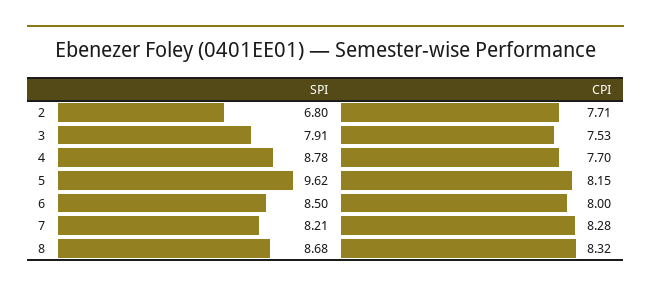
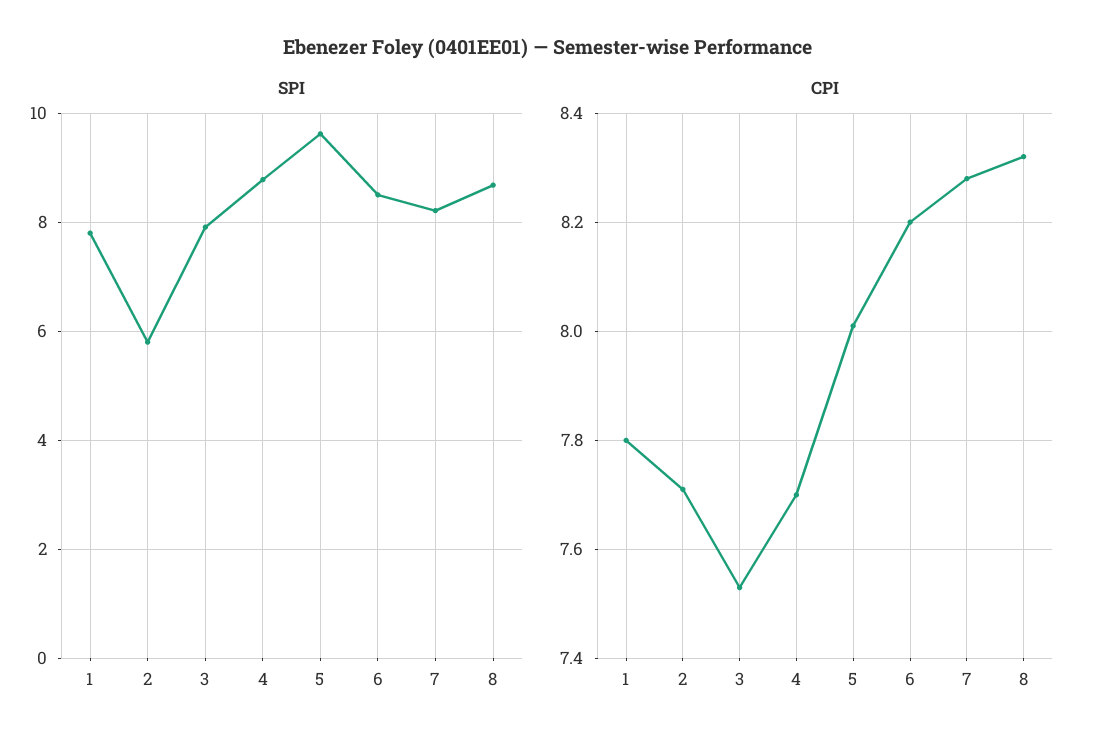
SPI, 2: 6.8 -> 5.8
CPI, 5: 8.15 -> 8
CPI, 6: 8 -> 8.2
SPI, 1: none -> 7.8
CPI, 1: none -> 7.8

